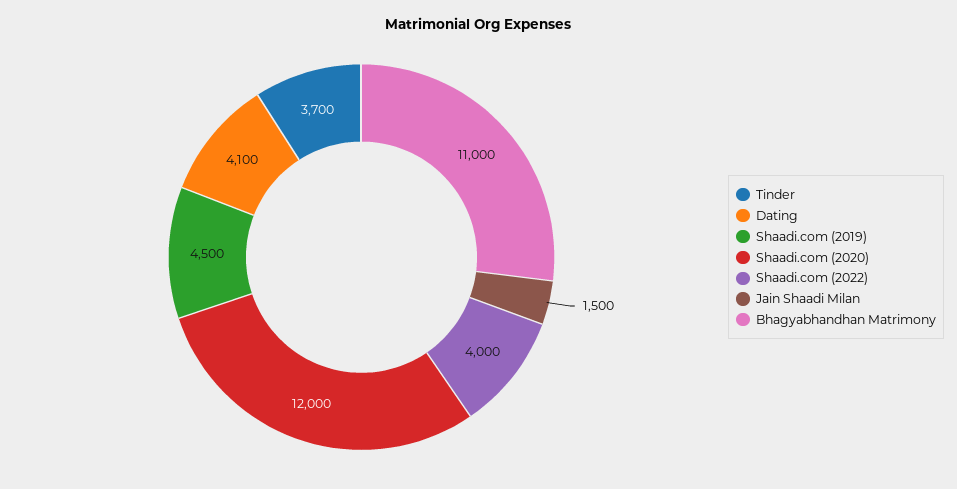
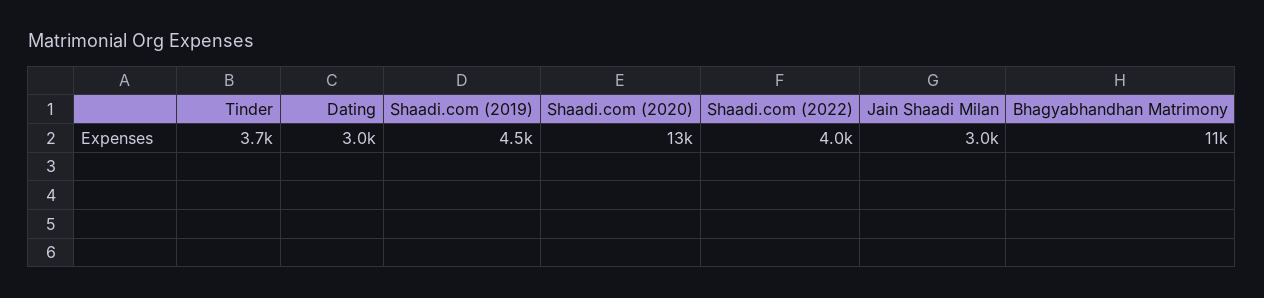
Dating: 4100 -> 3000
Shaadi.com (2020): 12000 -> 13000
Jain Shaadi Milan: 1500 -> 3000

